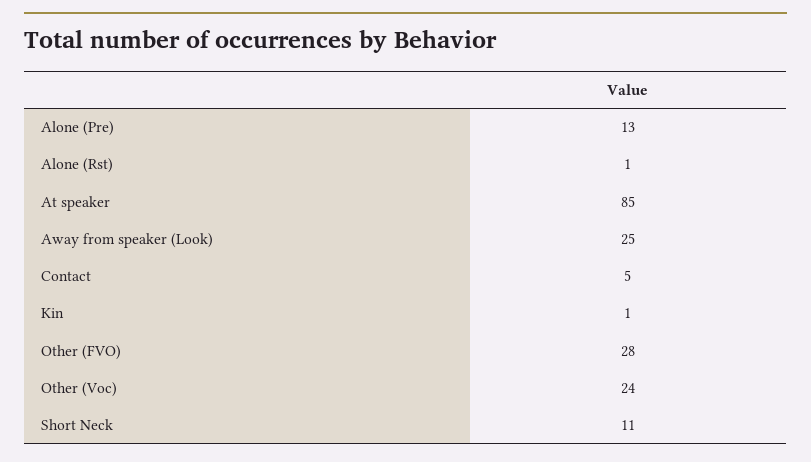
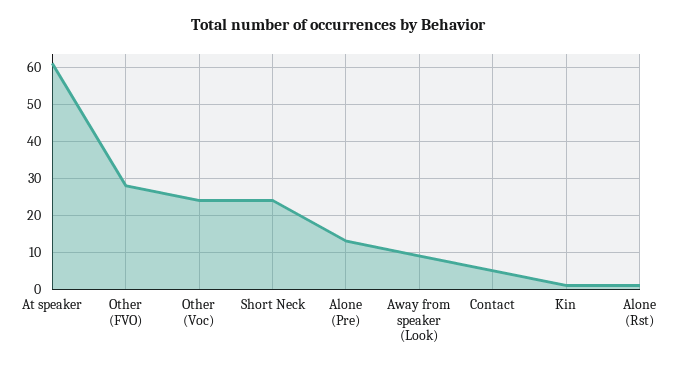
At speaker: 85 -> 60
Away from speaker (Look): 25 -> 10
Short Neck: 11 -> 25

